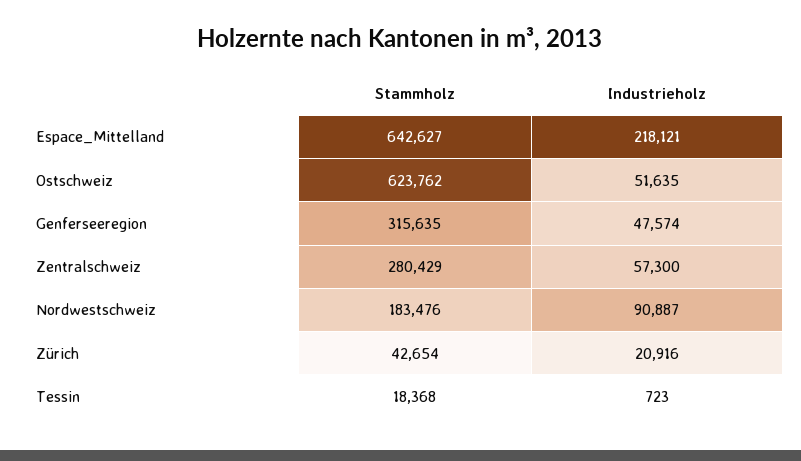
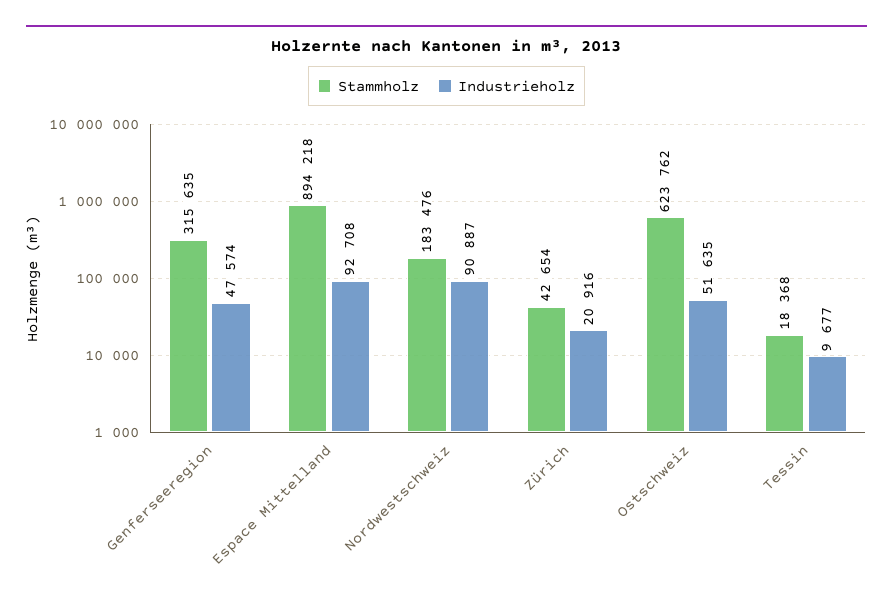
Stammholz, Espace_Mittelland: 642627 -> 894218
Industrieholz, Espace_Mittelland: 218121 -> 92708
Stammholz, Zentralschweiz: 280429 -> none
Industrieholz, Zentralschweiz: 57300 -> none
Industrieholz, Tessin: 723 -> 9677

